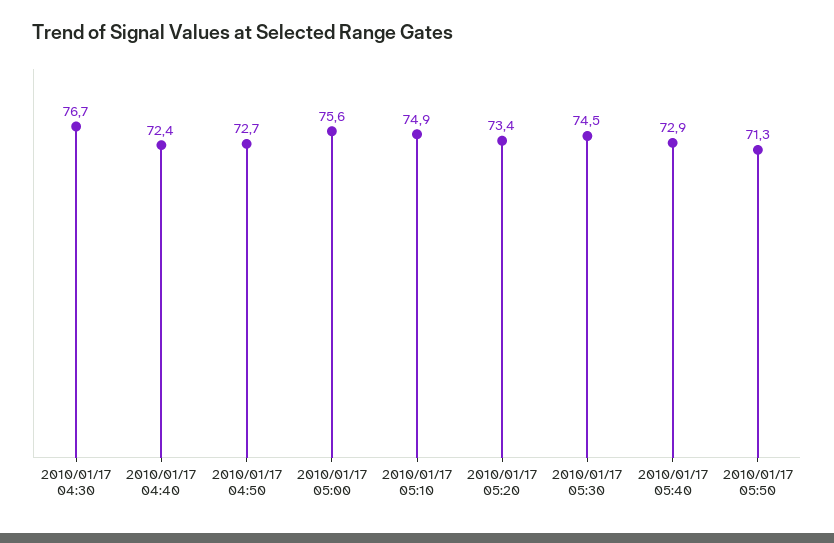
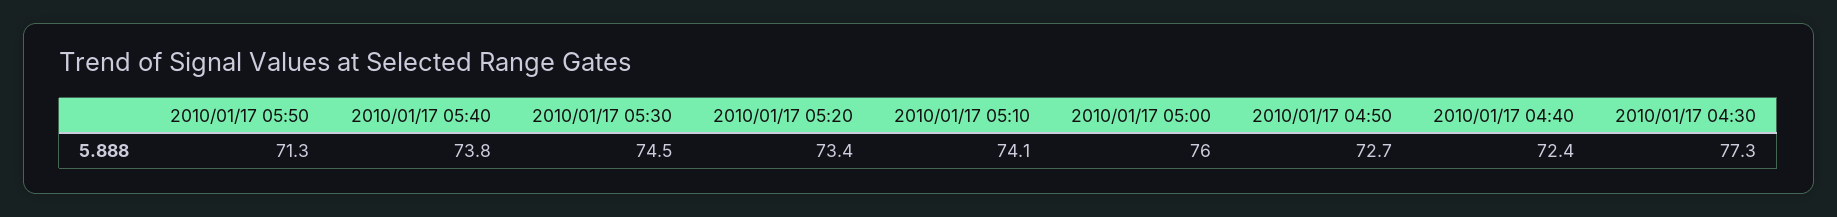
2010/01/17 04:30: 76.7 -> 77.3
2010/01/17 05:00: 75.6 -> 76
2010/01/17 05:10: 74.9 -> 74.1
2010/01/17 05:40: 72.9 -> 73.8

